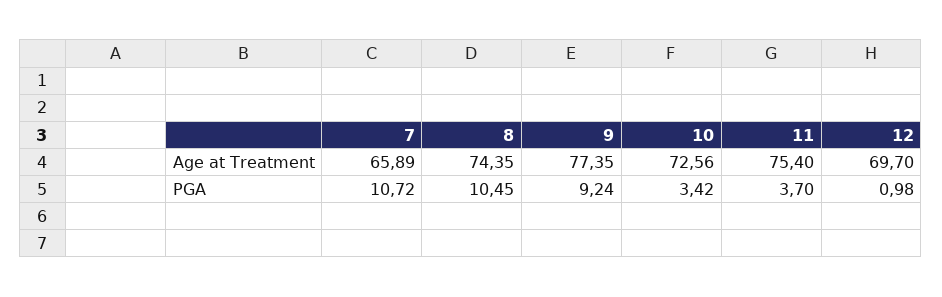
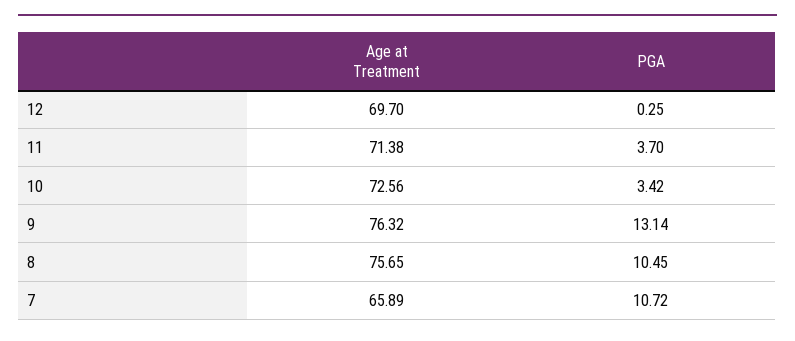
8, Age at Treatment: 74.35 -> 75.65
9, Age at Treatment: 77.35 -> 76.32
11, Age at Treatment: 75.4 -> 71.38
9, PGA: 9.24 -> 13.14
12, PGA: 0.98 -> 0.25

